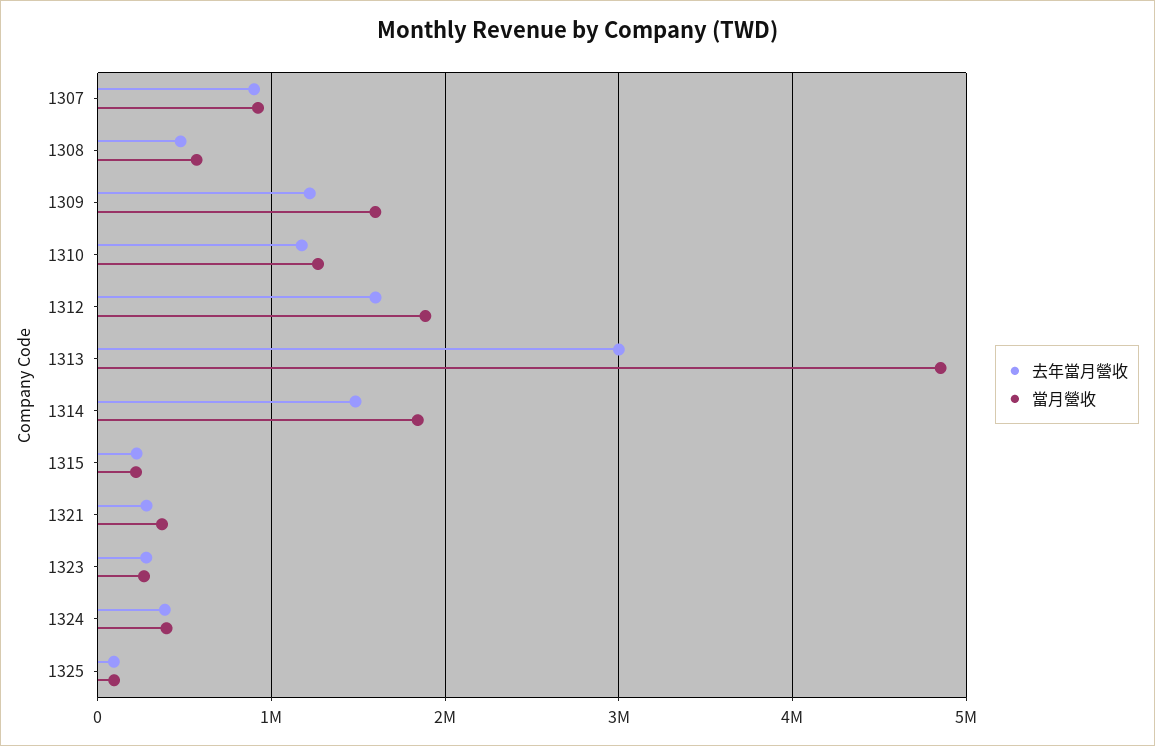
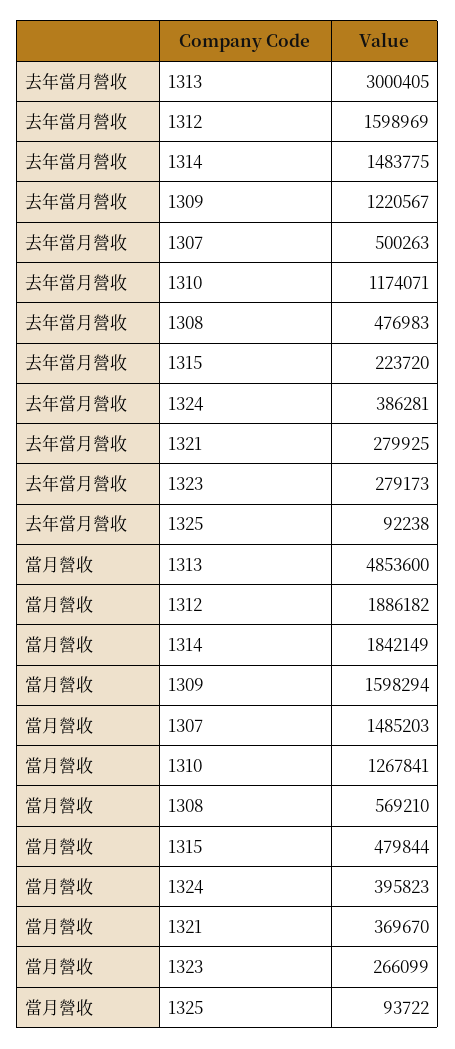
去年當月營收, 1307: 900000 -> 500263
當月營收, 1307: 900000 -> 1485203
當月營收, 1315: 200000 -> 479844

